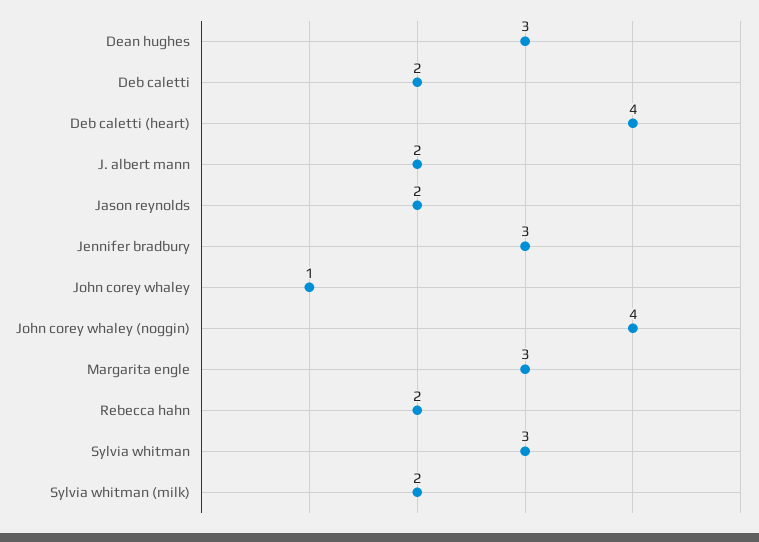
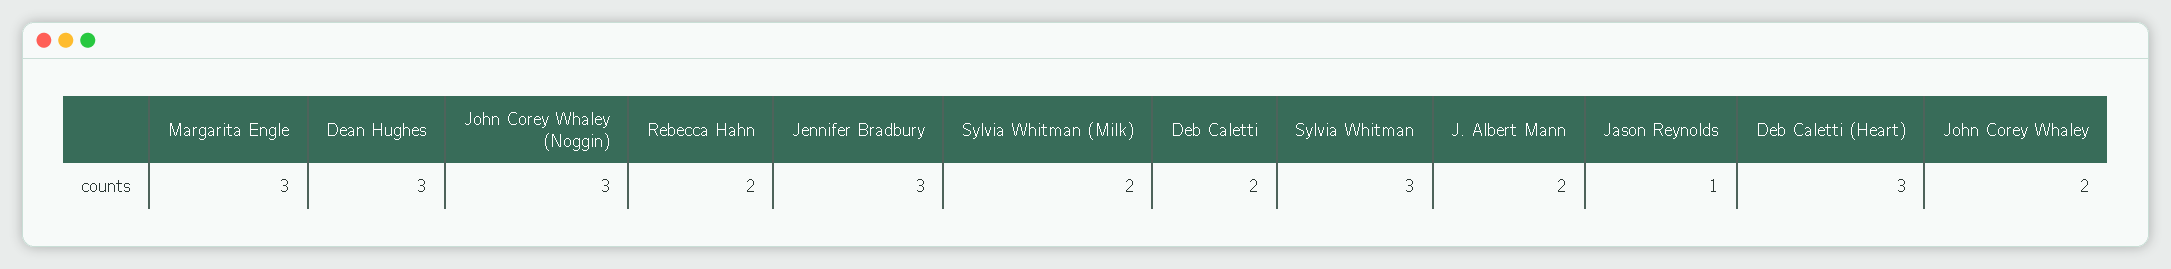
Deb caletti (heart): 4 -> 3
Jason reynolds: 2 -> 1
John corey whaley: 1 -> 2
John corey whaley (noggin): 4 -> 3

